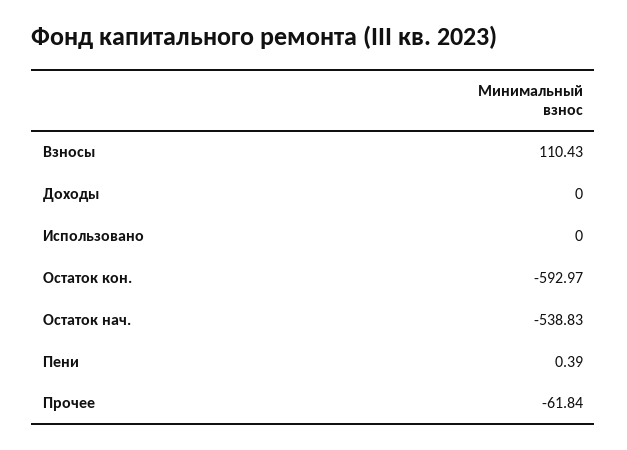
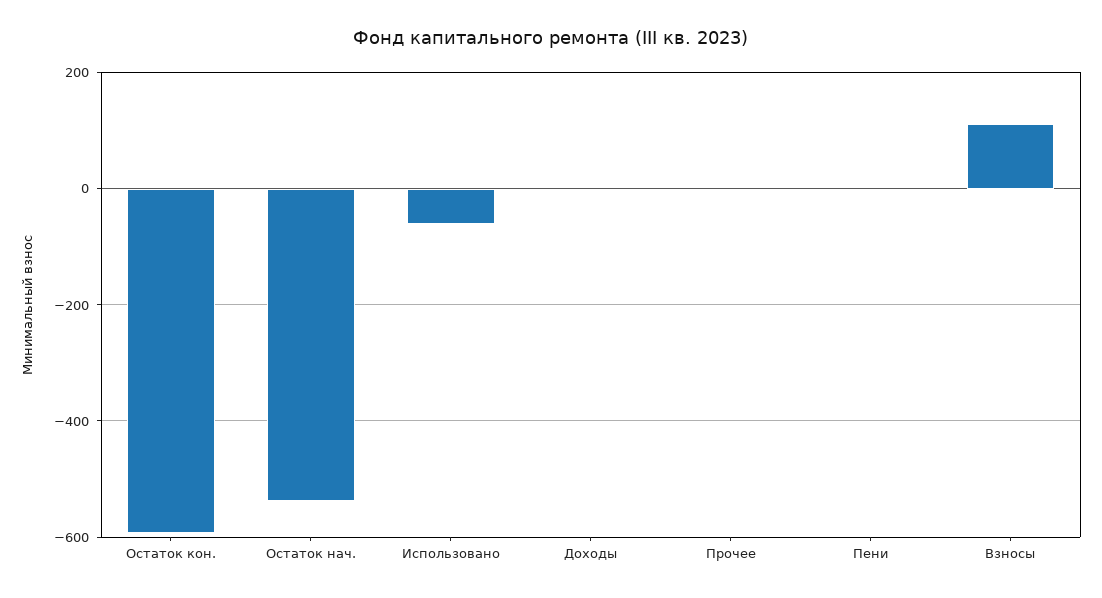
Использовано: 0 -> -60
Прочее: -61.84 -> 0

